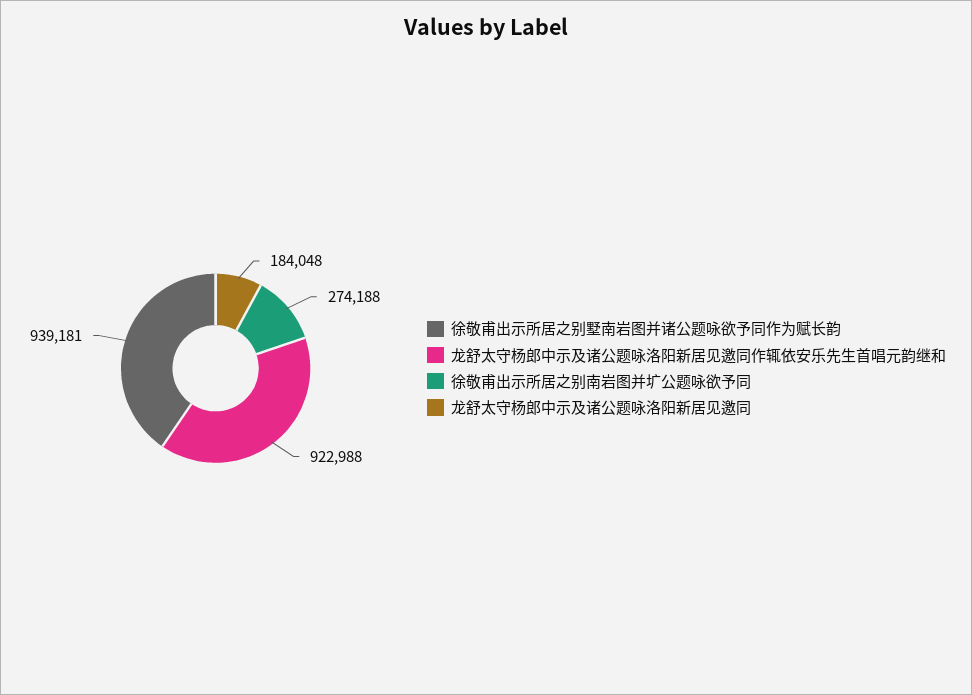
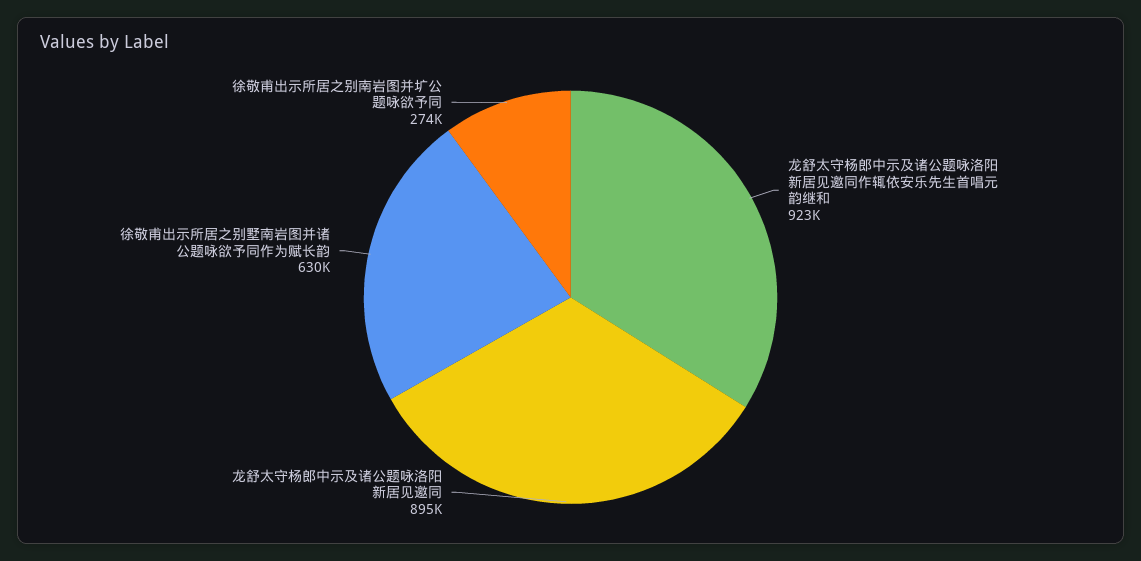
徐敬甫出示所居之别墅南岩图并诸公题咏欲予同作为赋长韵: 939181 -> 630000
龙舒太守杨郎中示及诸公题咏洛阳新居见邀同: 184048 -> 895000

